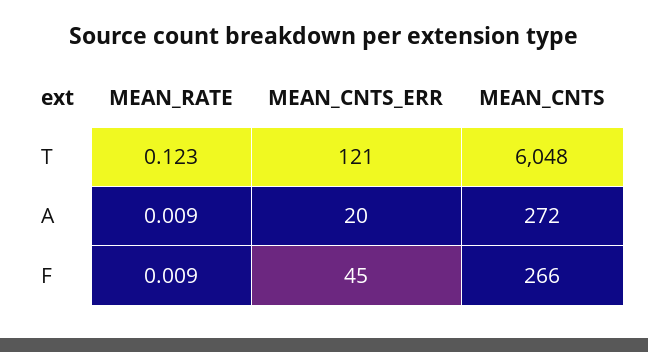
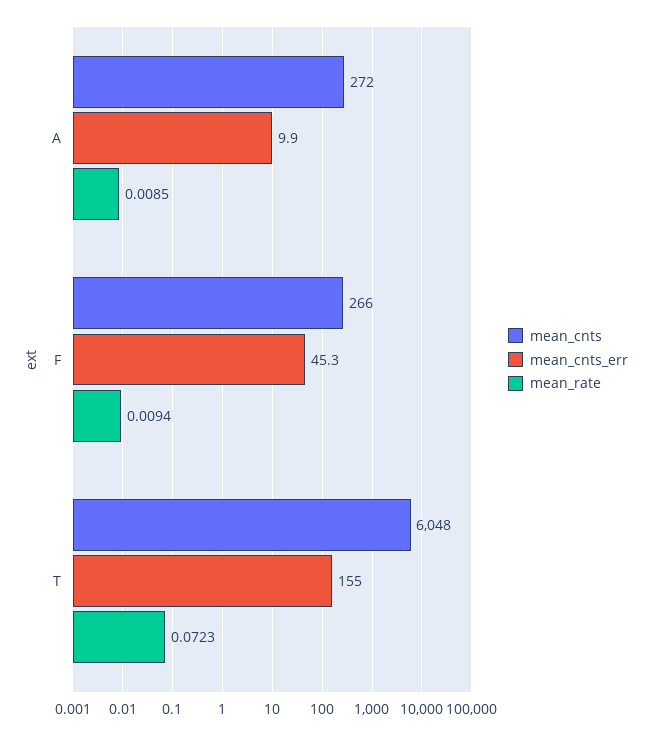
MEAN_RATE, T: 0.123 -> 0.0723
MEAN_CNTS_ERR, T: 121 -> 155
MEAN_CNTS_ERR, A: 20 -> 9.9

